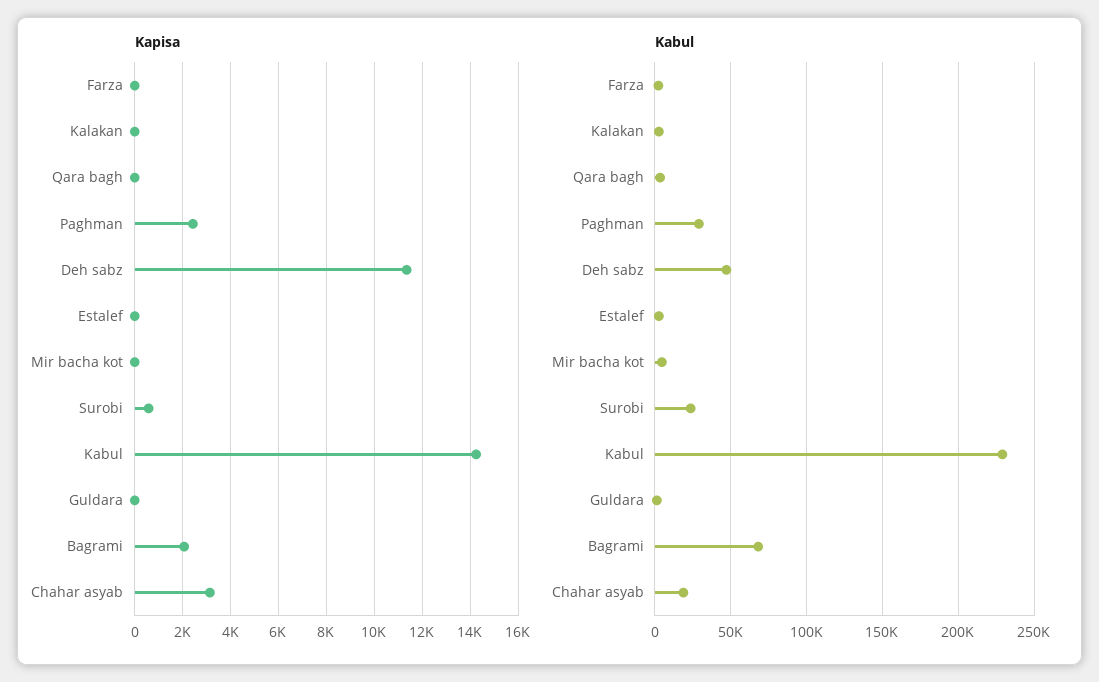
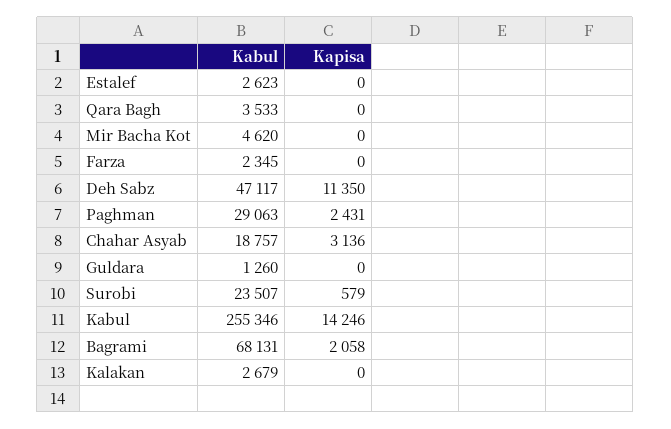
Kabul, Kabul: 230000 -> 255346

